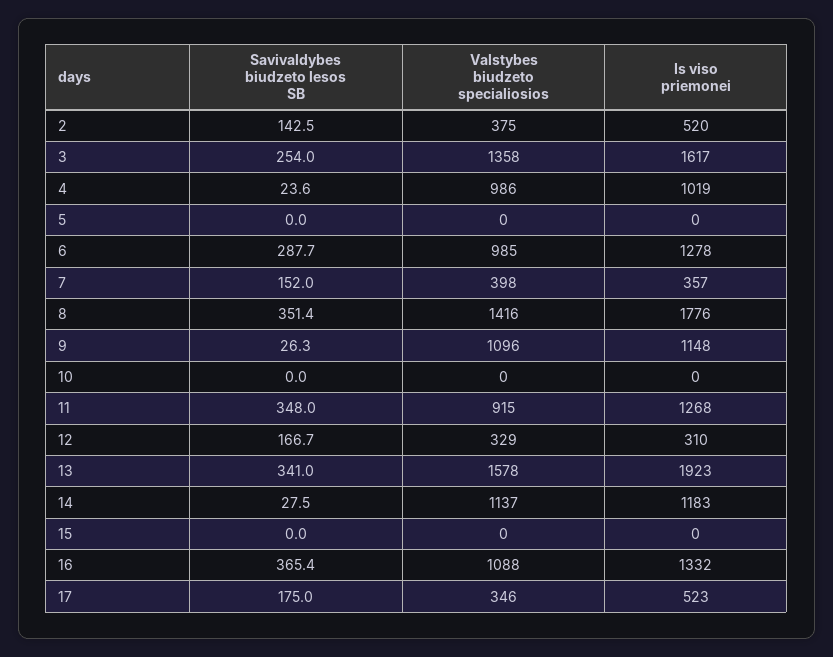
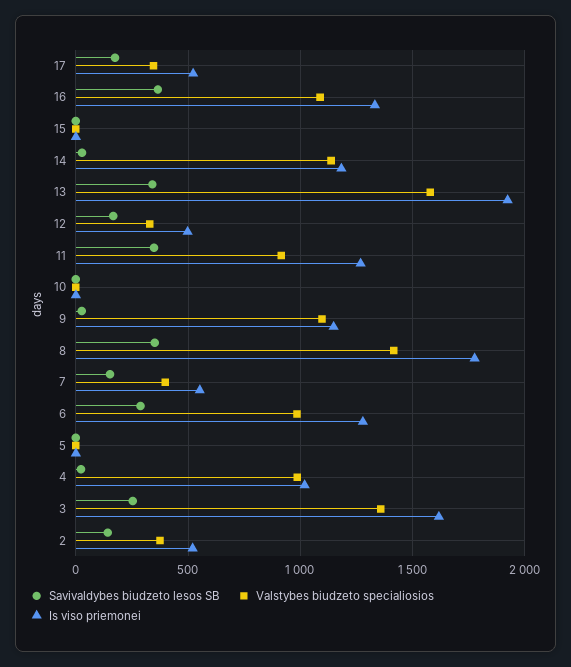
Is viso priemonei, 7: 357 -> 550
Is viso priemonei, 12: 310 -> 500

